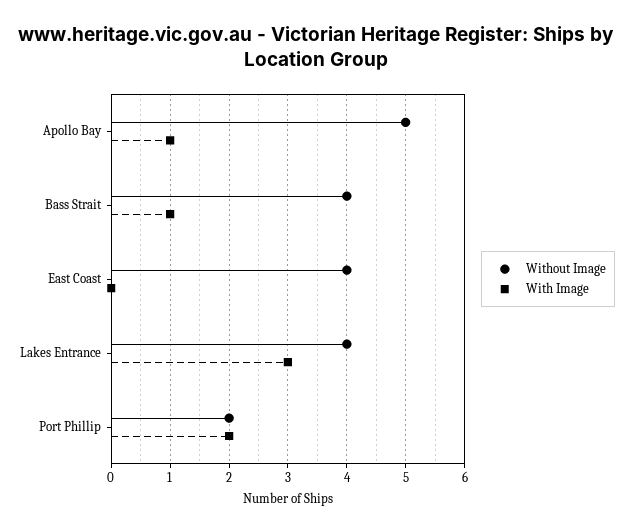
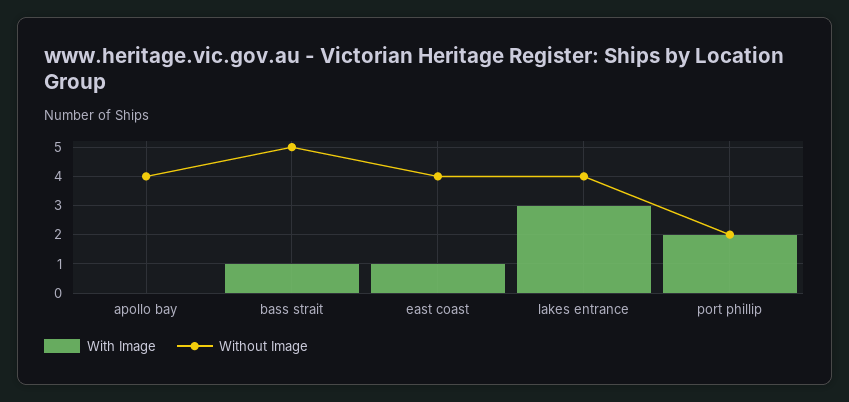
Without Image, Apollo Bay: 5 -> 4
With Image, Apollo Bay: 1 -> 0
Without Image, Bass Strait: 4 -> 5
With Image, East Coast: 0 -> 1

